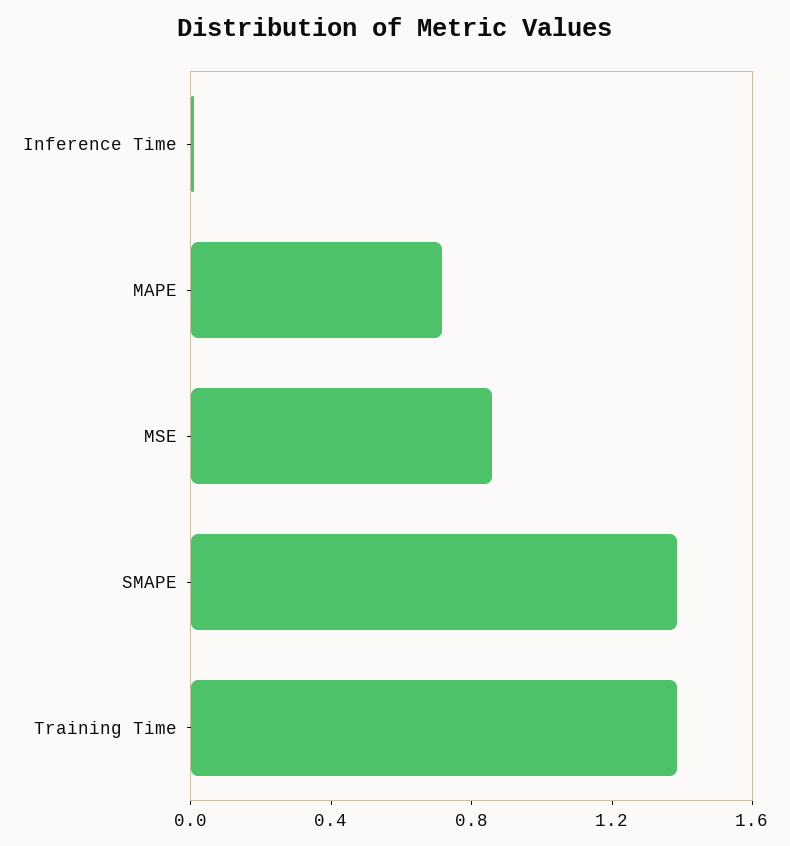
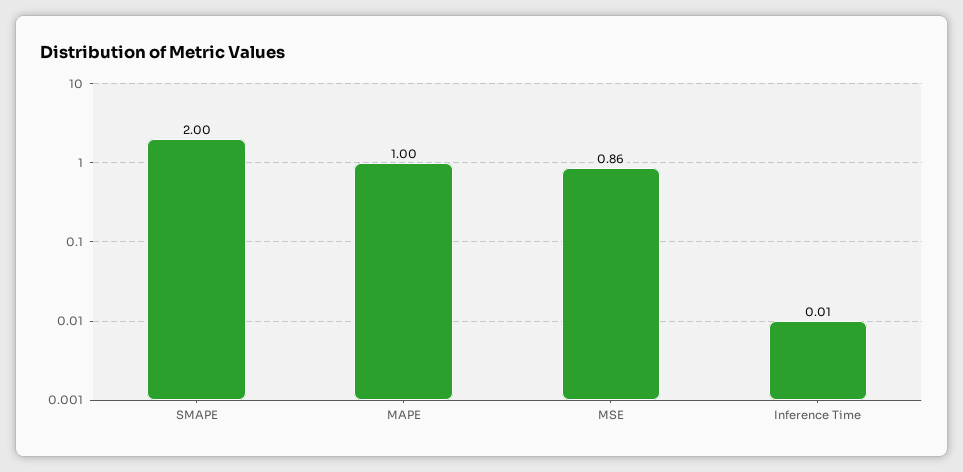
MAPE: 0.7 -> 1
SMAPE: 1.4 -> 2
Training Time: 1.4 -> none

